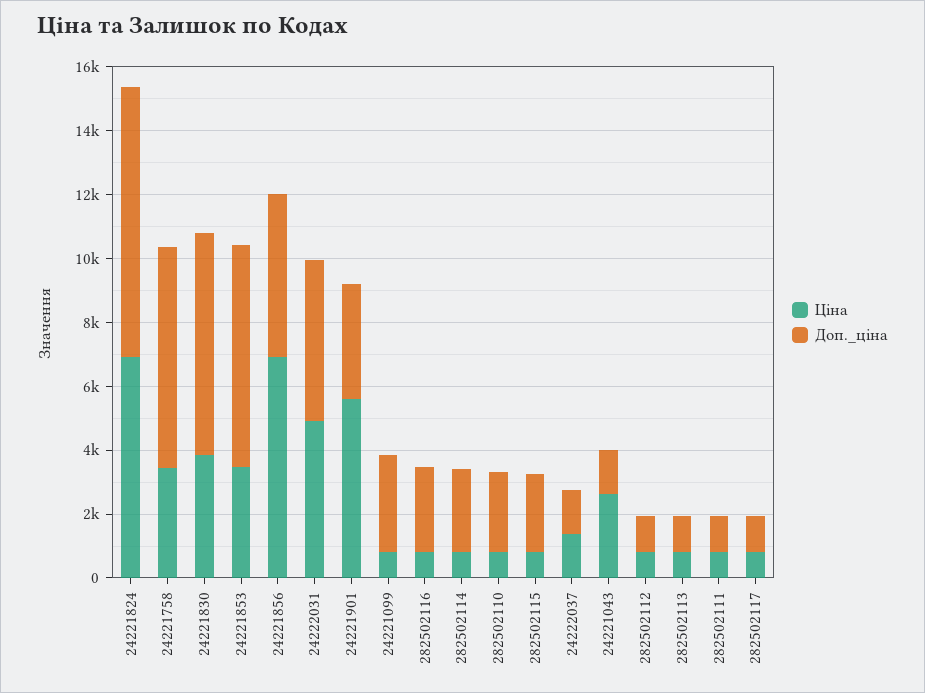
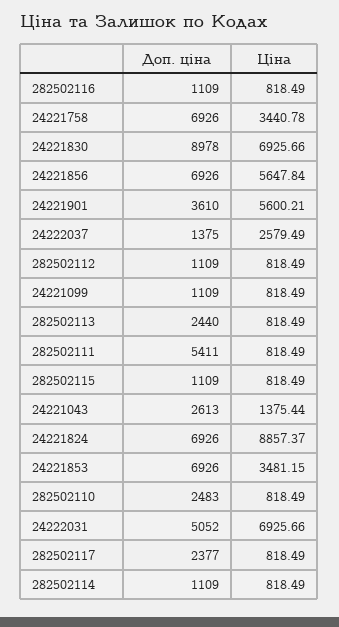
Ціна, 24221824: 7000 -> 8857.37
Доп._ціна, 24221824: 8500 -> 6926
Ціна, 24221830: 4000 -> 6925.66
Доп._ціна, 24221830: 7000 -> 8978
Ціна, 24221856: 7000 -> 5647.84
Доп._ціна, 24221856: 5000 -> 6926
Ціна, 24222031: 5000 -> 6925.66
Доп._ціна, 24221099: 3000 -> 1109
Доп._ціна, 282502116: 2500 -> 1109
Доп._ціна, 282502114: 2500 -> 1109
Доп._ціна, 282502115: 2500 -> 1109
Ціна, 24222037: 1500 -> 2579.49
Ціна, 24221043: 2500 -> 1375.44
Доп._ціна, 24221043: 1500 -> 2613
Доп._ціна, 282502113: 1000 -> 2440
Доп._ціна, 282502111: 1000 -> 5411
Доп._ціна, 282502117: 1000 -> 2377

